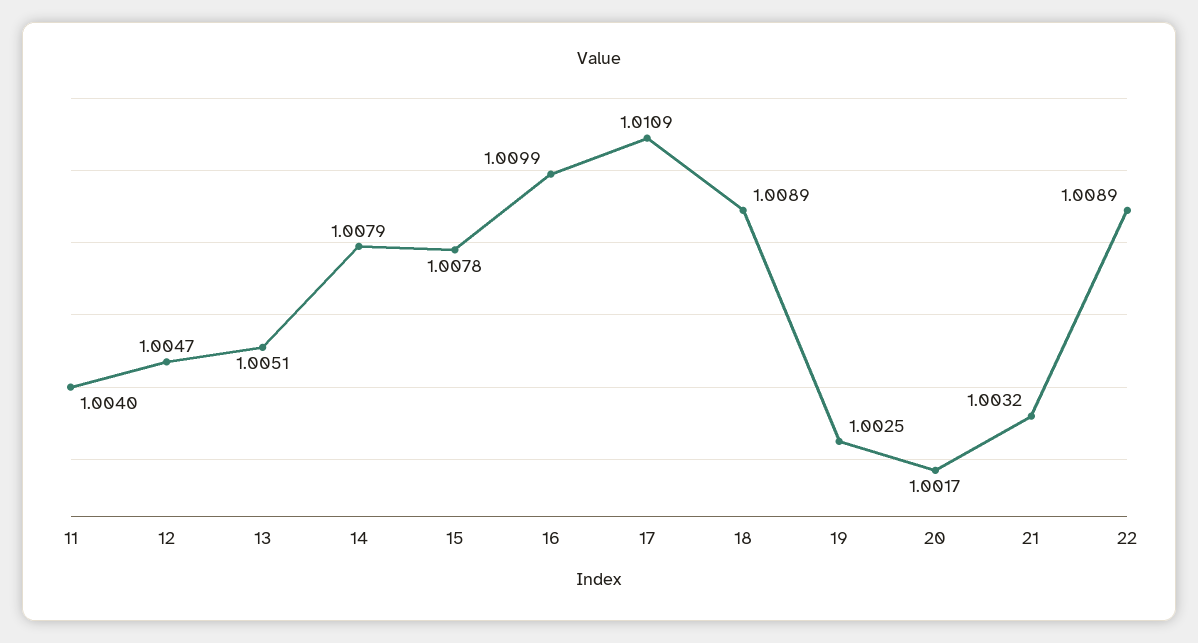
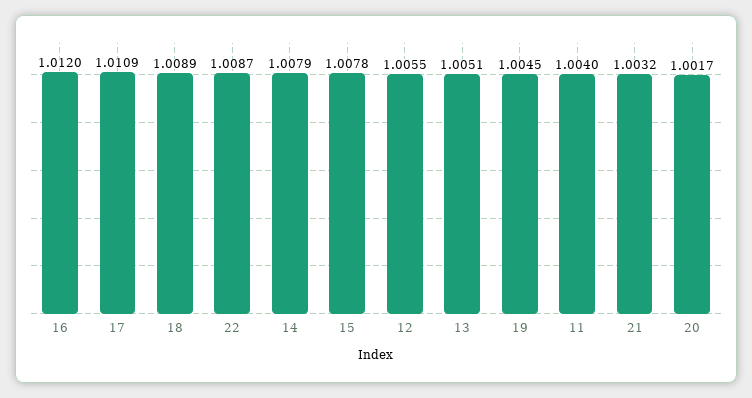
12: 1.0047 -> 1.0055
16: 1.0099 -> 1.012
19: 1.0025 -> 1.0045
22: 1.0089 -> 1.0087

